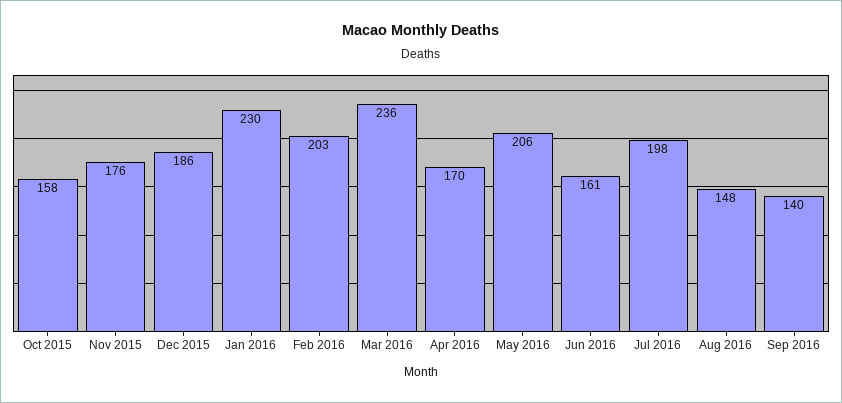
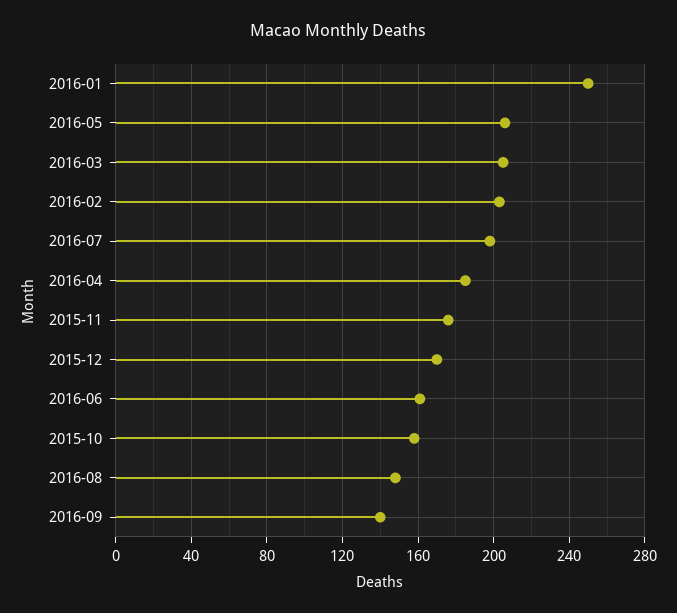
Dec 2015: 186 -> 170
Jan 2016: 230 -> 250
Mar 2016: 236 -> 205
Apr 2016: 170 -> 185

